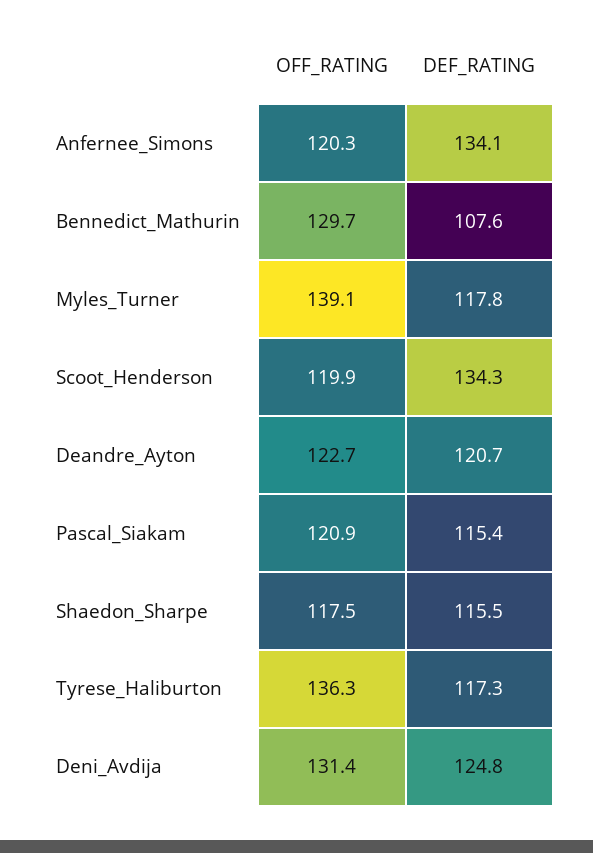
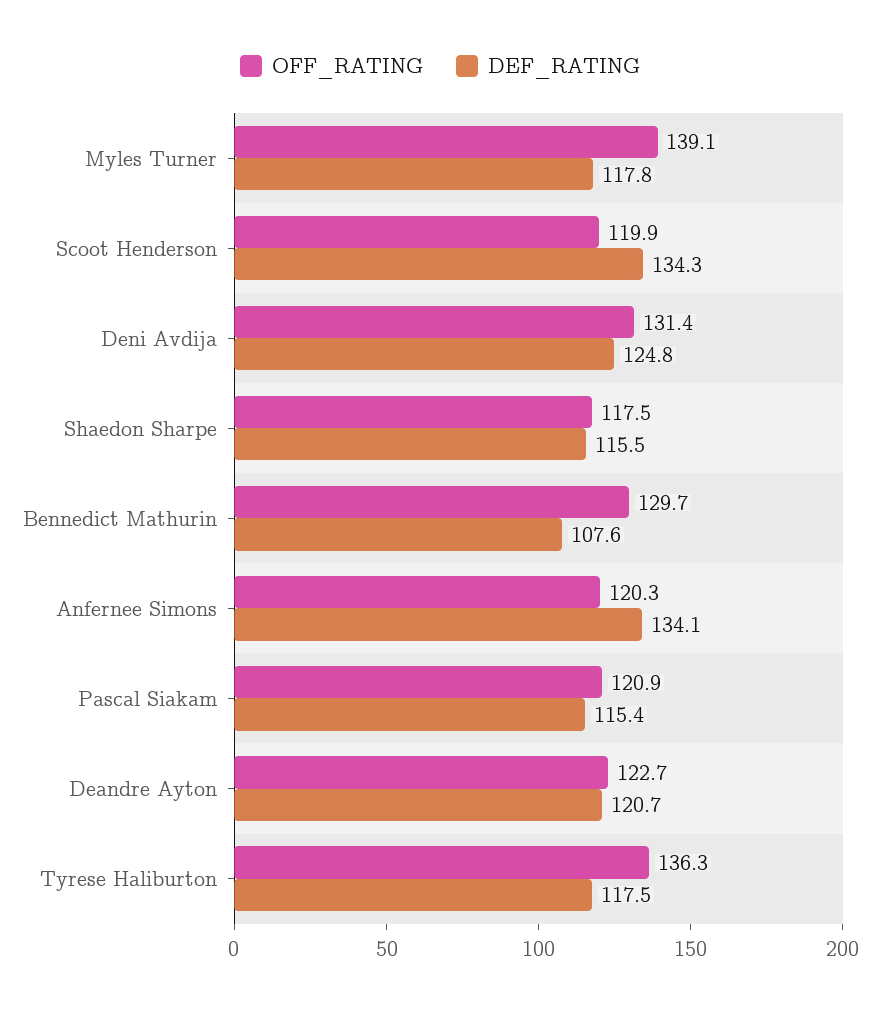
DEF_RATING, Tyrese_Haliburton: 117.3 -> 117.5

